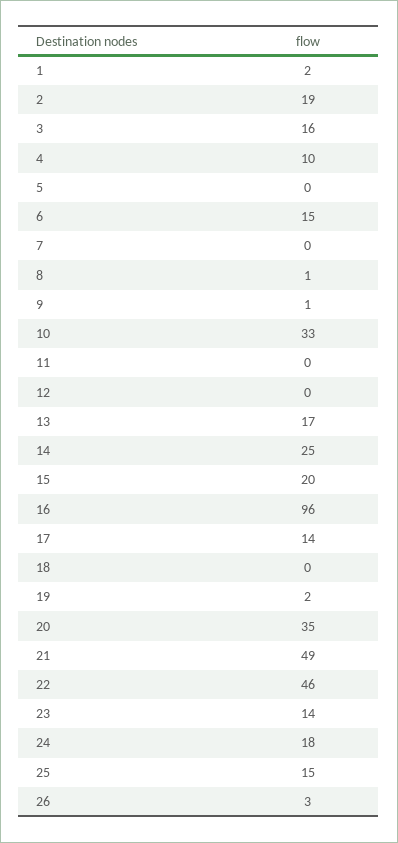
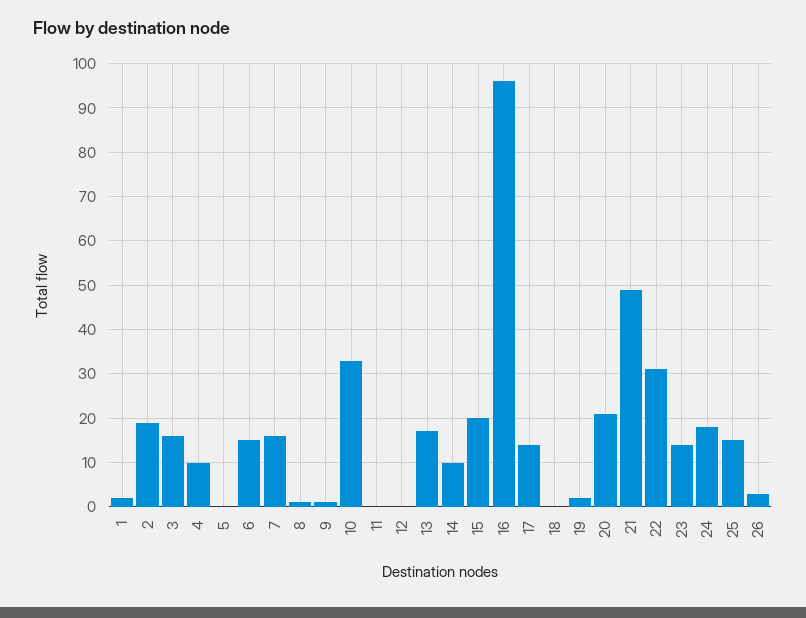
7: 0 -> 15
14: 25 -> 10
20: 35 -> 20
22: 46 -> 30

